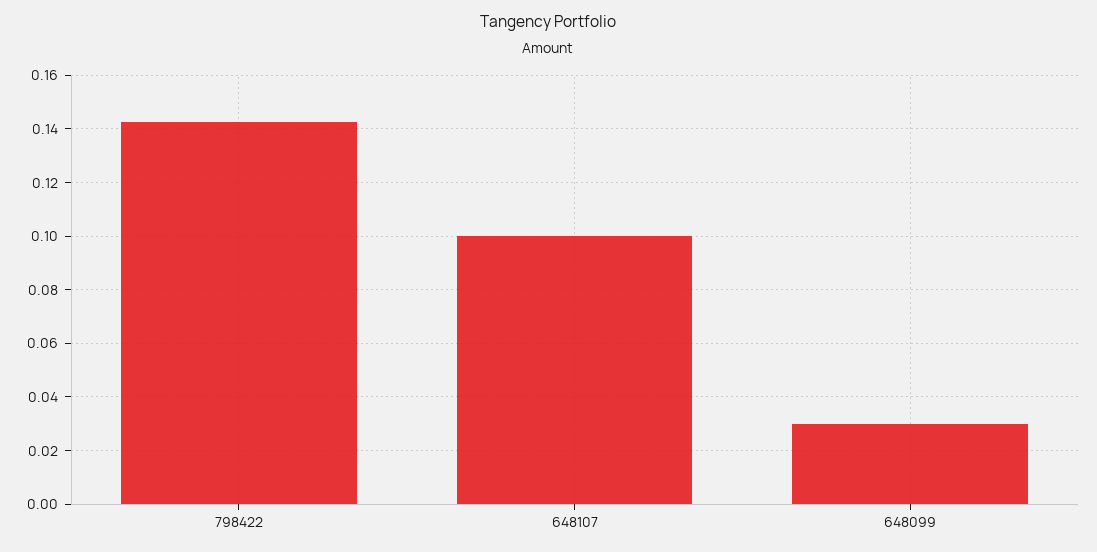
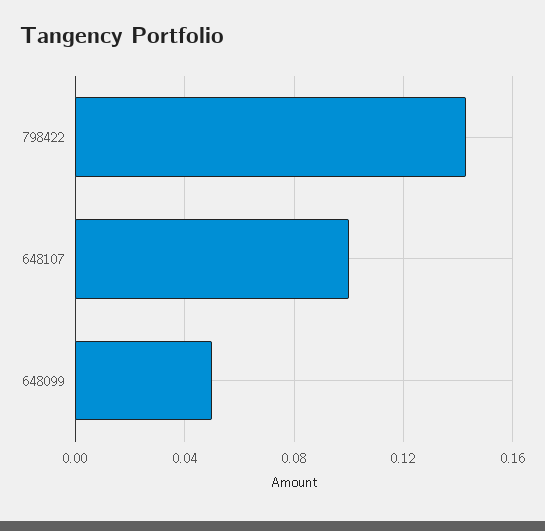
648099: 0.03 -> 0.05

